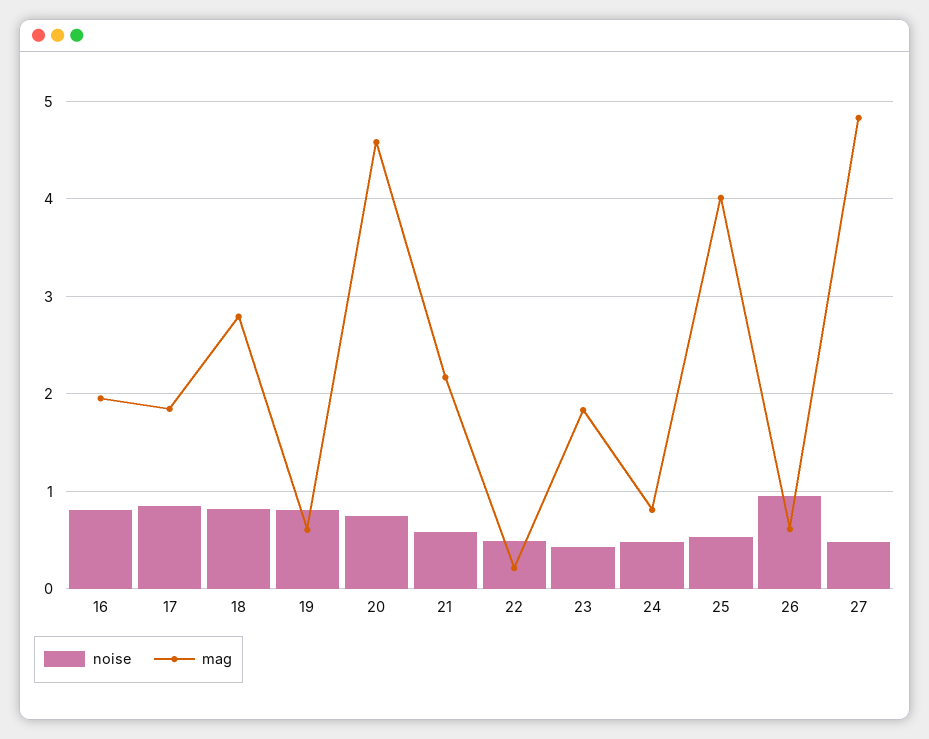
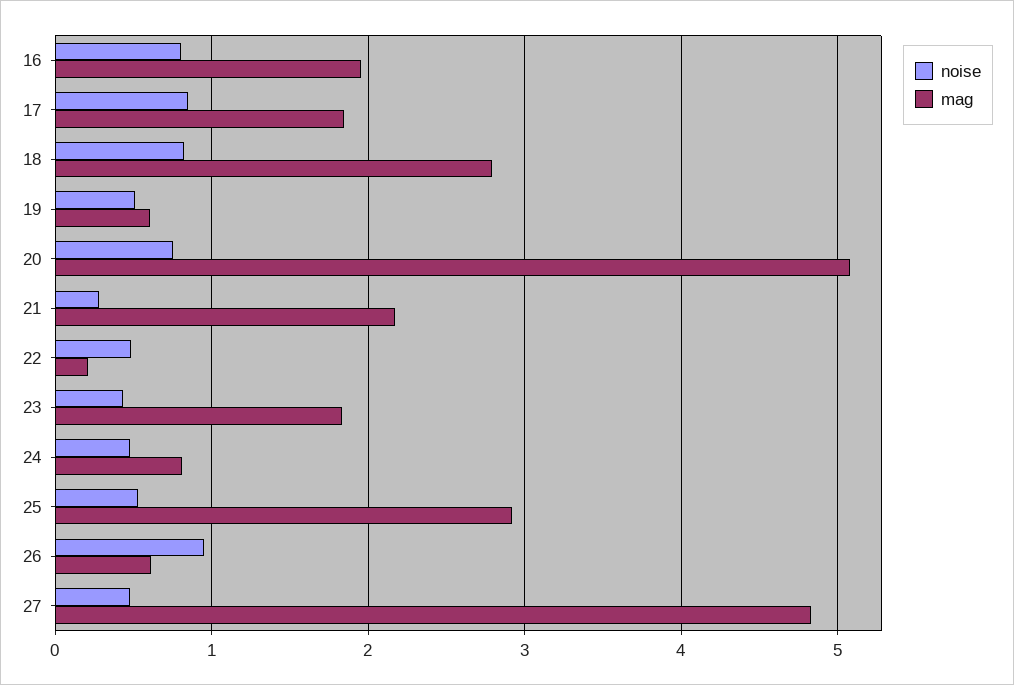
noise, 19: 0.8 -> 0.5
mag, 20: 4.6 -> 5.1
noise, 21: 0.6 -> 0.3
mag, 25: 4 -> 2.9

